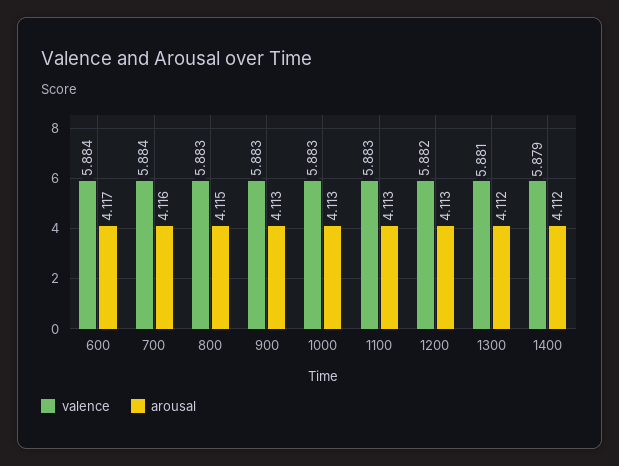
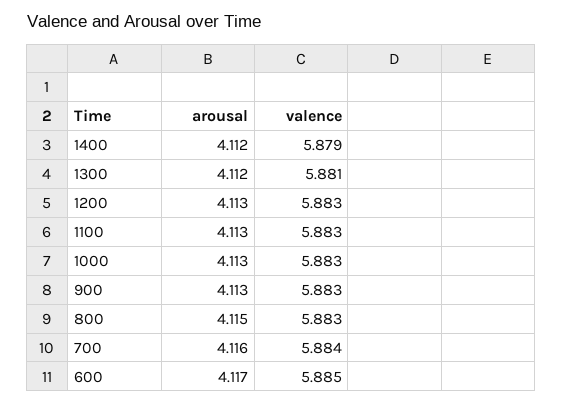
valence, 600: 5.884 -> 5.885
valence, 1200: 5.882 -> 5.883

